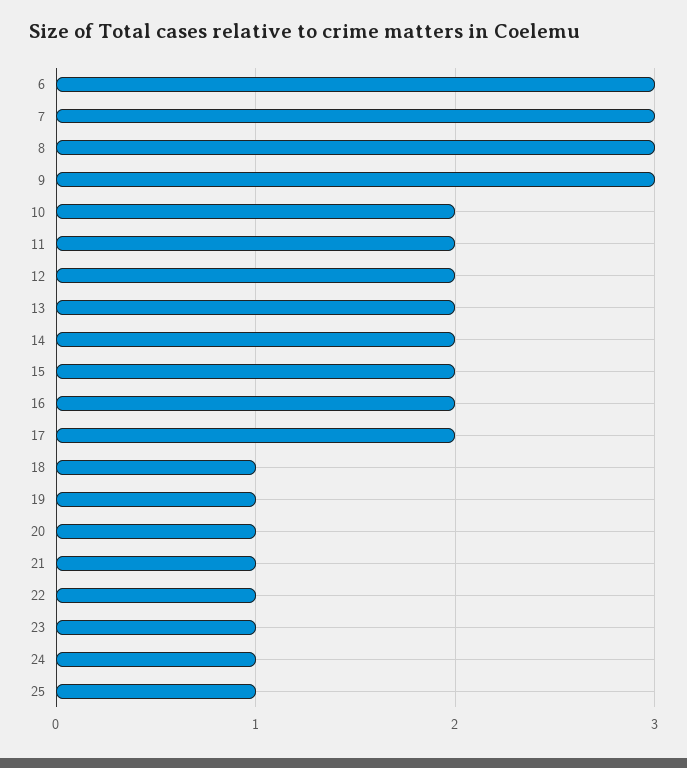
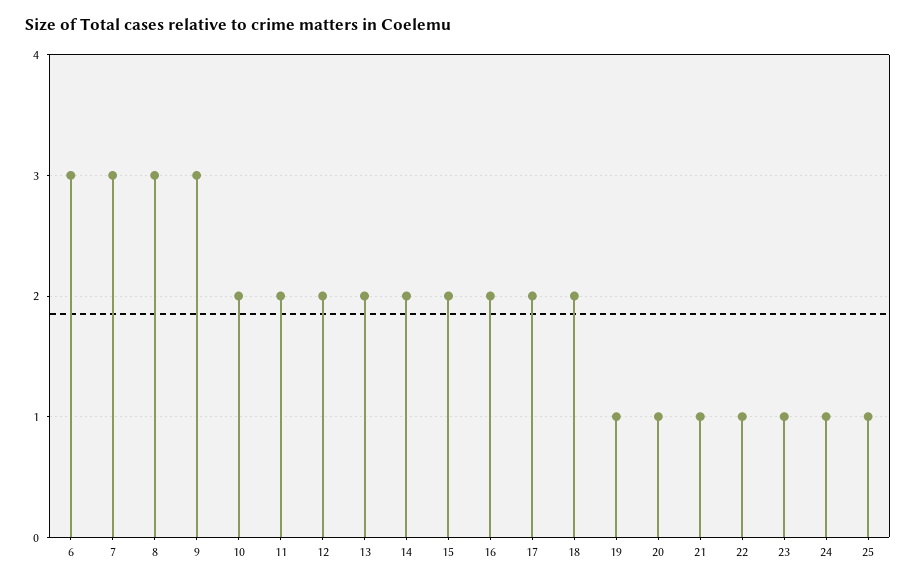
18: 1 -> 2

